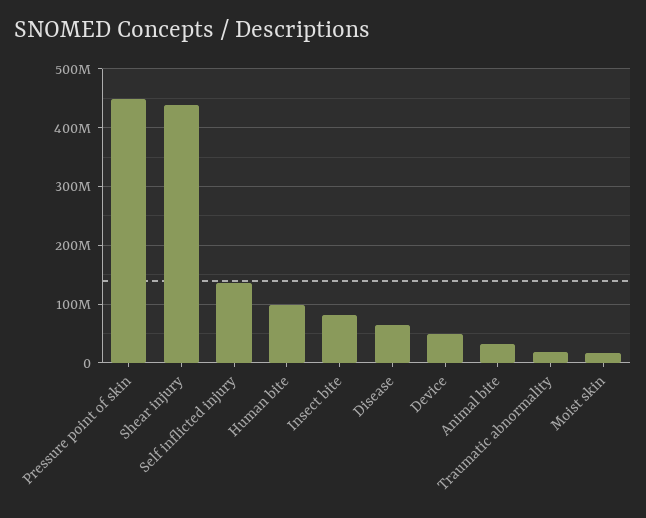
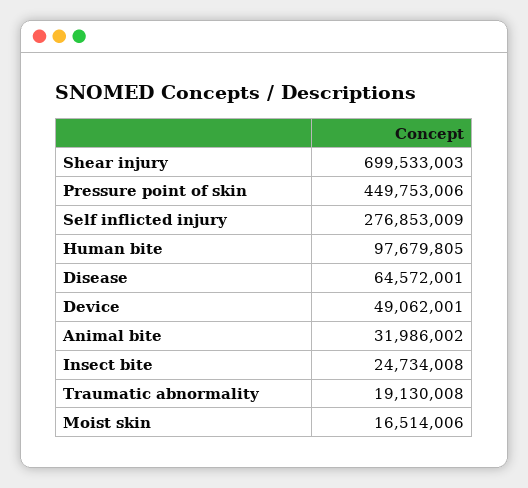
Shear injury: 440000000 -> 699533003
Self inflicted injury: 140000000 -> 276853009
Insect bite: 80000000 -> 24734008

